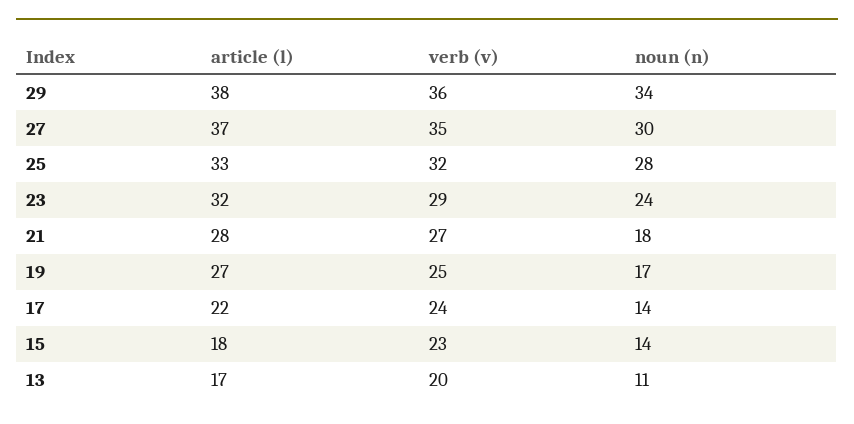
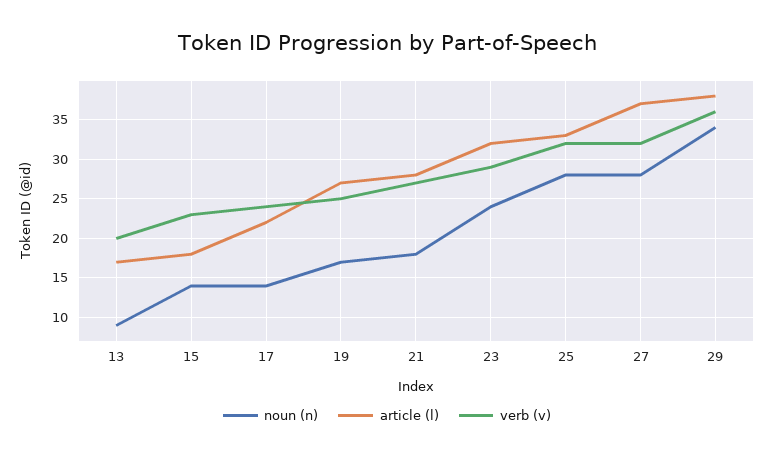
verb (v), 27: 35 -> 32
noun (n), 27: 30 -> 28
noun (n), 13: 11 -> 9

